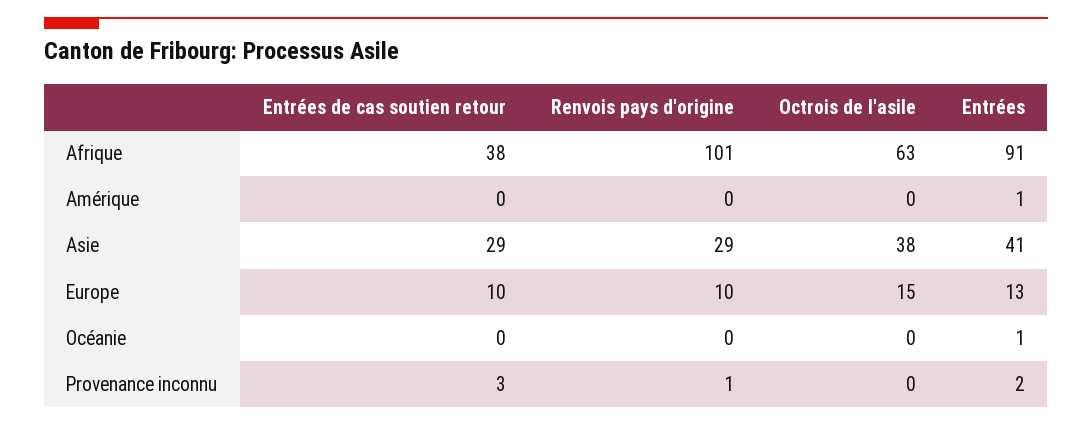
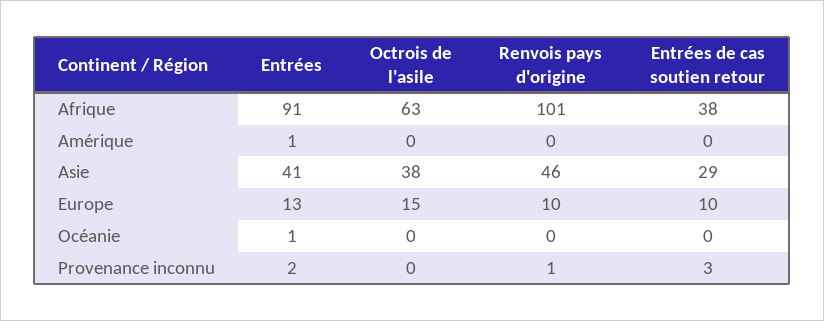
Renvois pays d'origine, Asie: 29 -> 46

